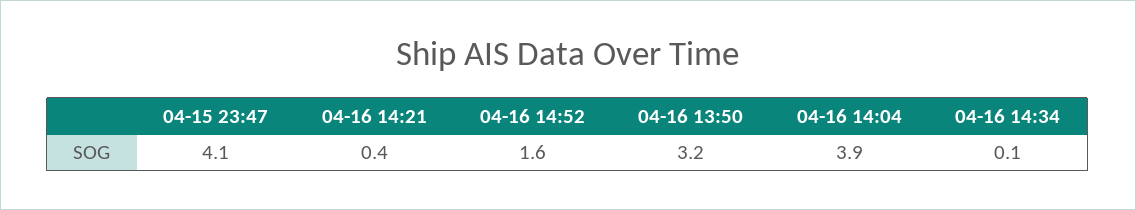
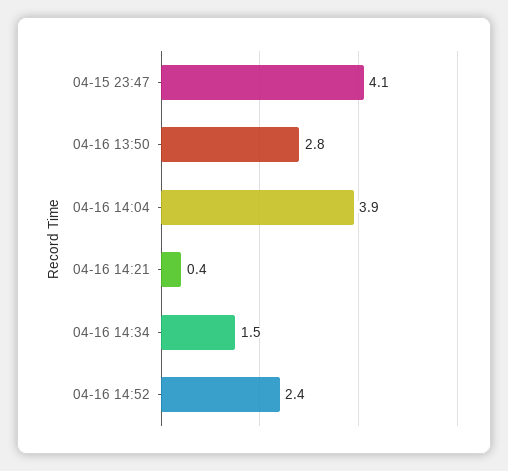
04-16 14:52: 1.6 -> 2.4
04-16 13:50: 3.2 -> 2.8
04-16 14:34: 0.1 -> 1.5

